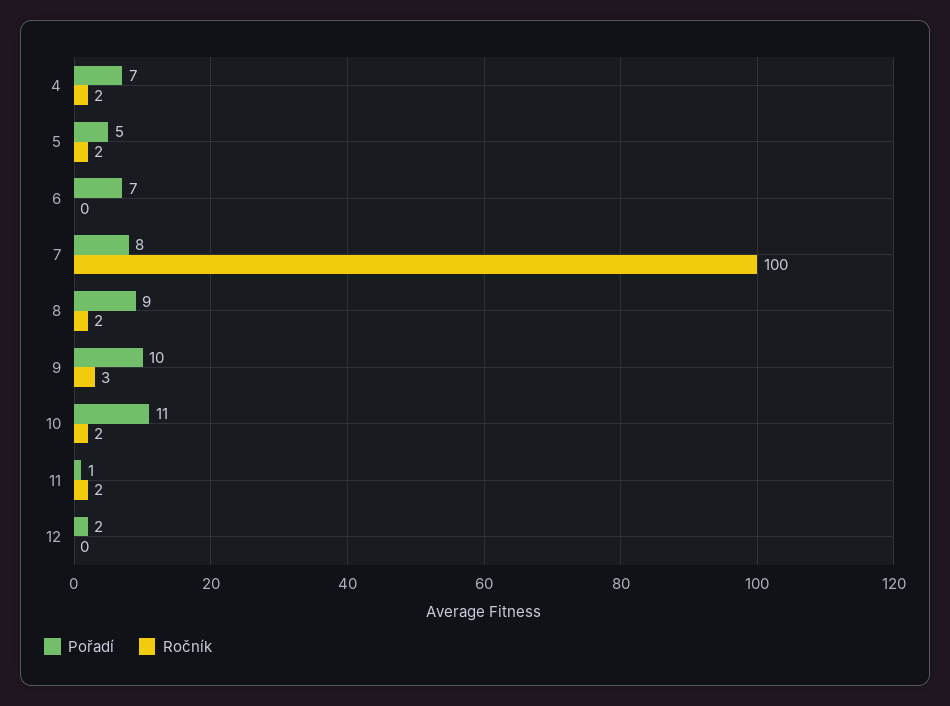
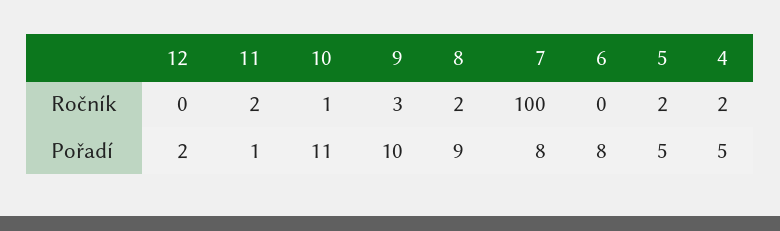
Pořadí, 4: 7 -> 5
Pořadí, 6: 7 -> 8
Ročník, 10: 2 -> 1

